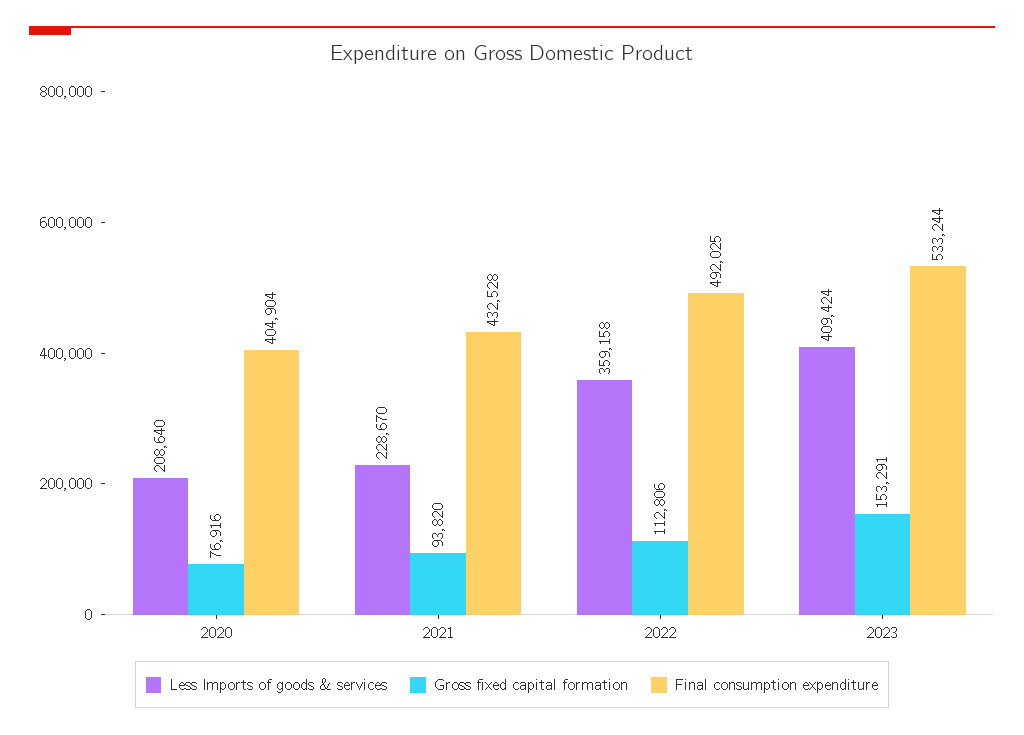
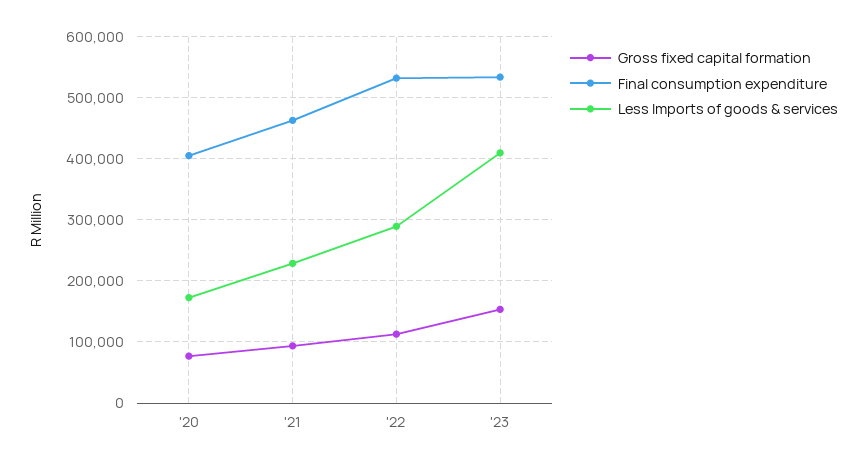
Less Imports of goods & services, 2020: 208640 -> 170000
Final consumption expenditure, 2021: 432528 -> 460000
Less Imports of goods & services, 2022: 359158 -> 290000
Final consumption expenditure, 2022: 492025 -> 530000

